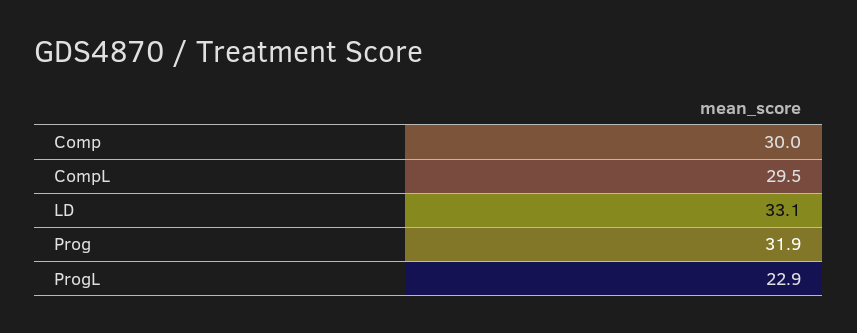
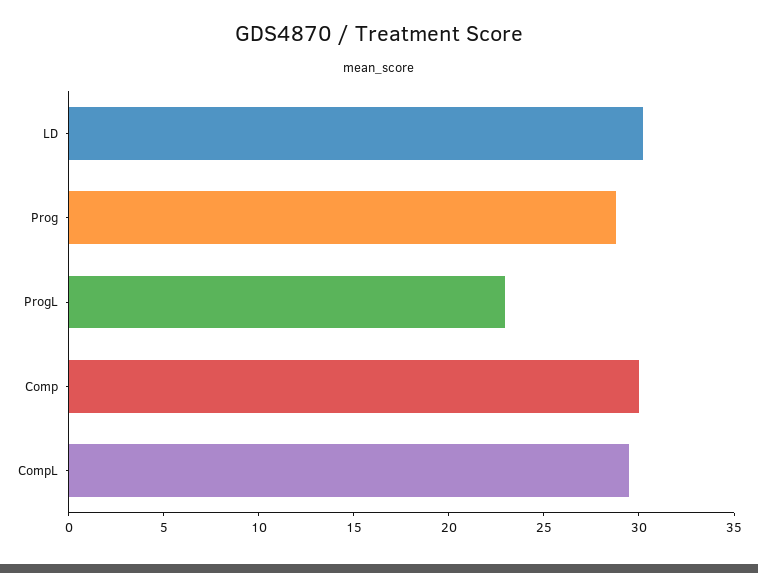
LD: 33.1 -> 30
Prog: 31.9 -> 29

